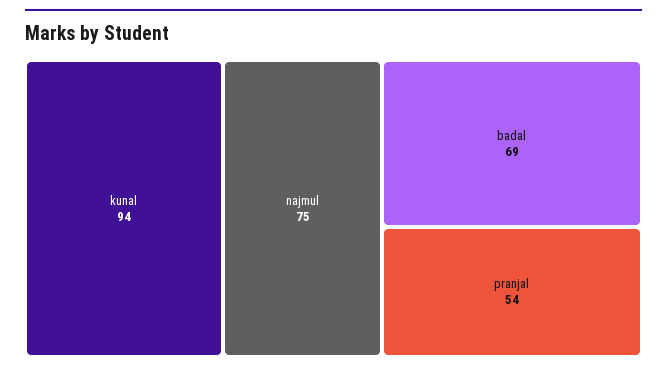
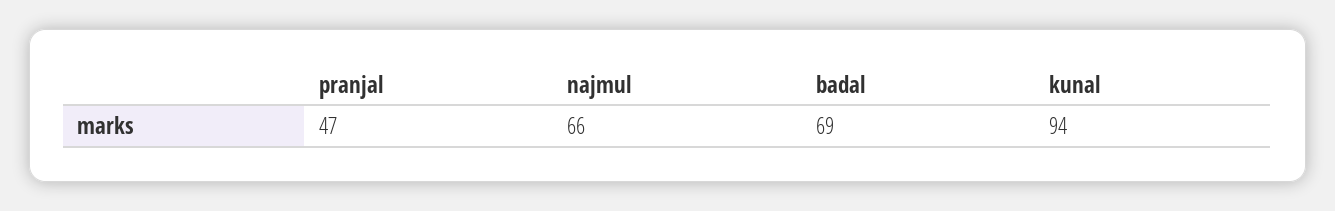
najmul: 75 -> 66
pranjal: 54 -> 47

